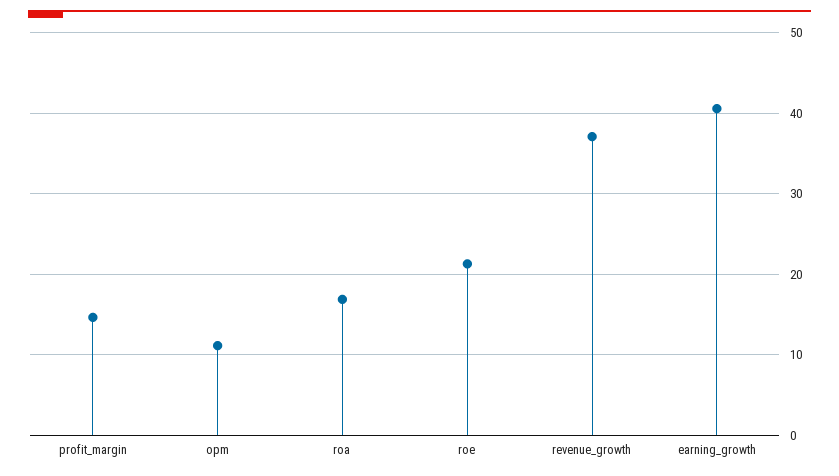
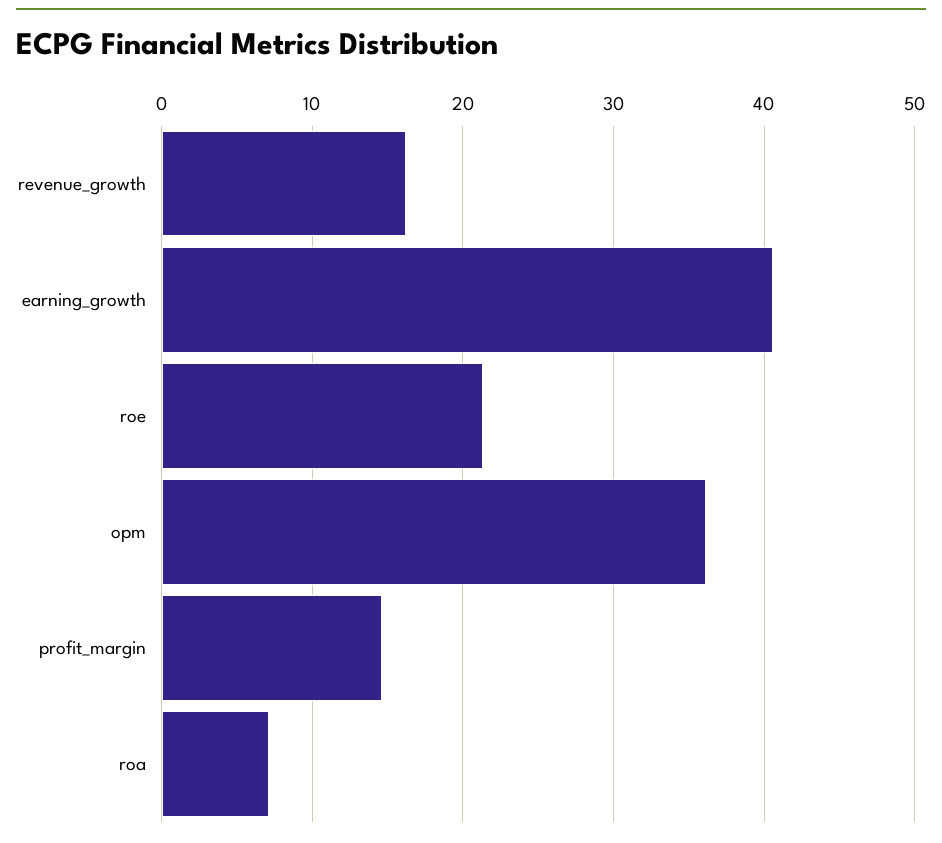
opm: 11 -> 36
roa: 17 -> 7
revenue_growth: 37 -> 16

